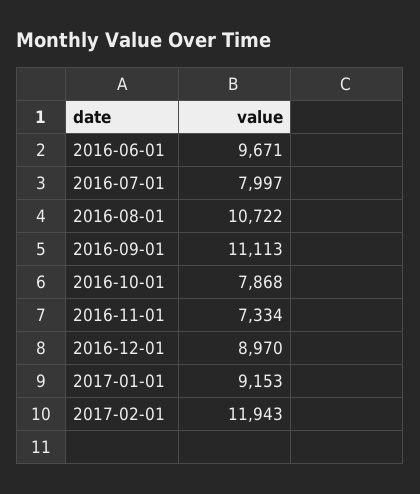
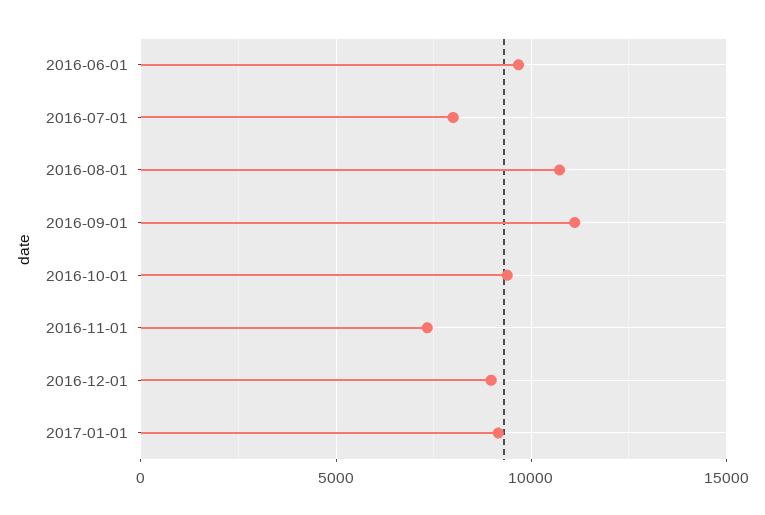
2016-10-01: 7868 -> 9500
2017-02-01: 11943 -> none

